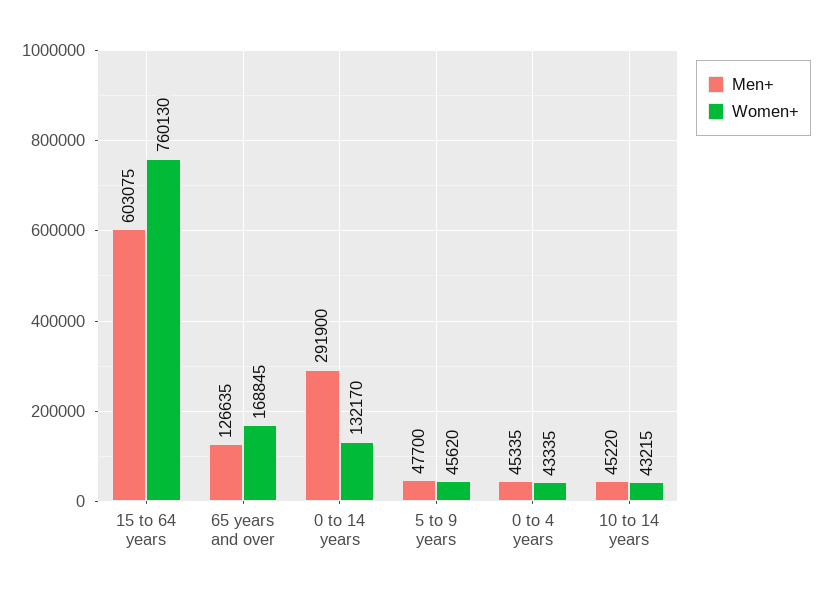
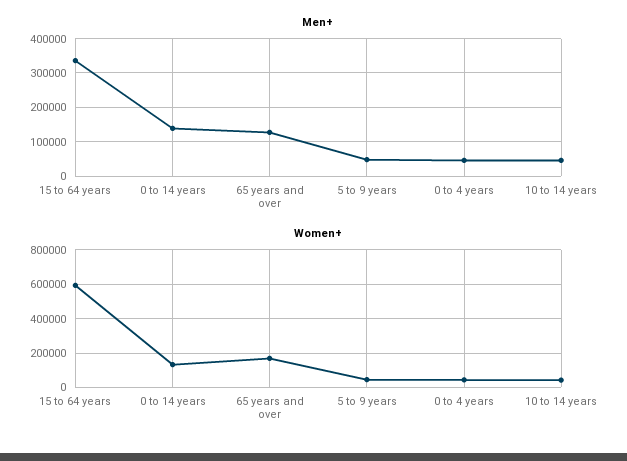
Men+, 15 to 64 years: 603075 -> 340000
Women+, 15 to 64 years: 760130 -> 600000
Men+, 0 to 14 years: 291900 -> 140000

